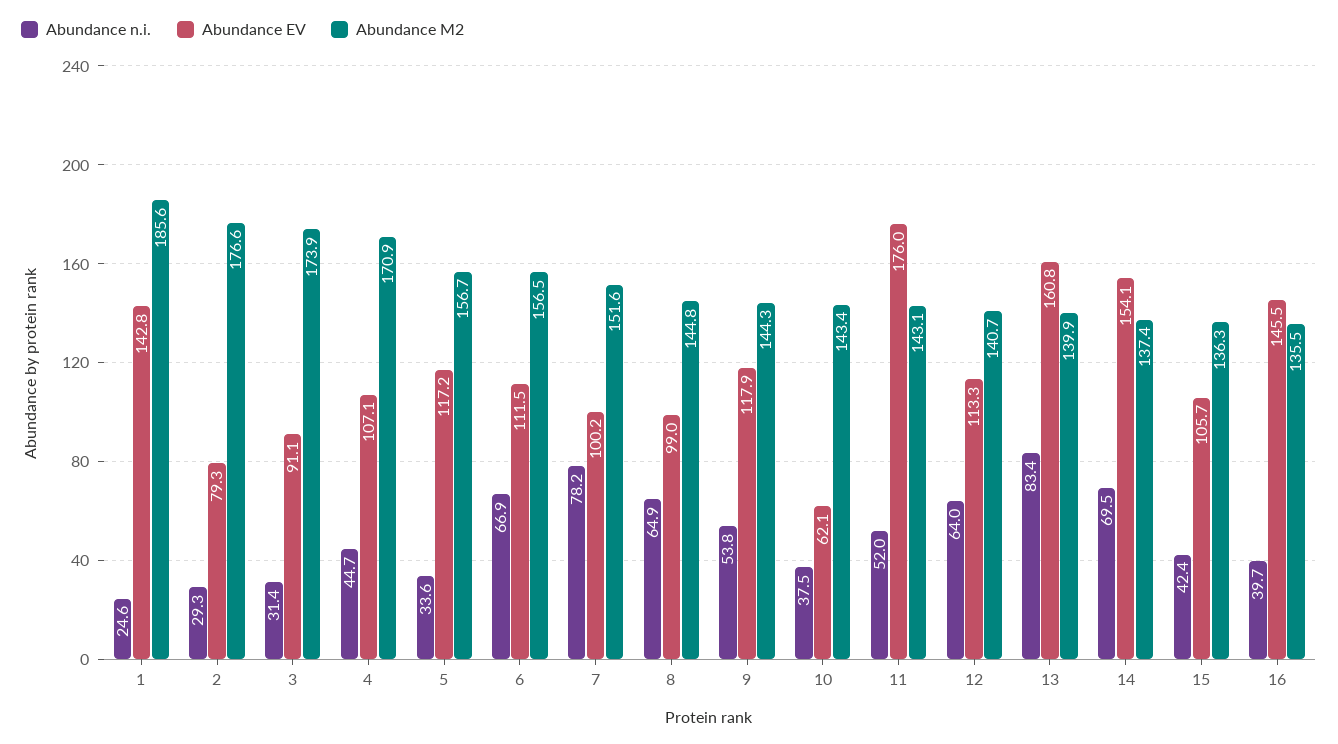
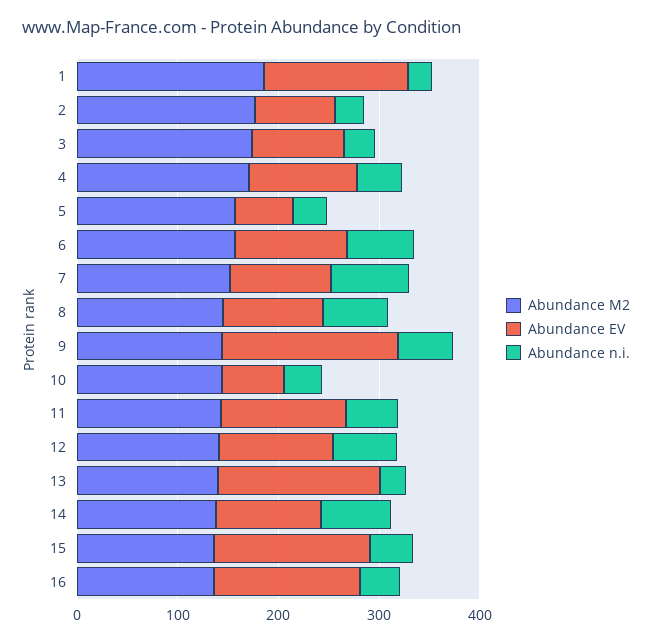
Abundance EV, 5: 117.2 -> 60
Abundance EV, 9: 117.9 -> 180
Abundance EV, 11: 176 -> 120
Abundance n.i., 13: 83.4 -> 20
Abundance EV, 14: 154.1 -> 100
Abundance EV, 15: 105.7 -> 160

